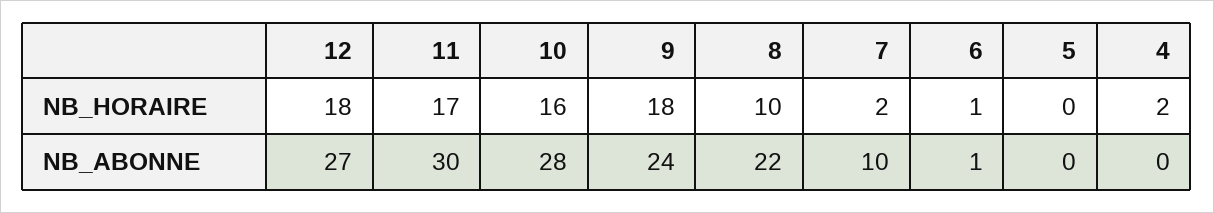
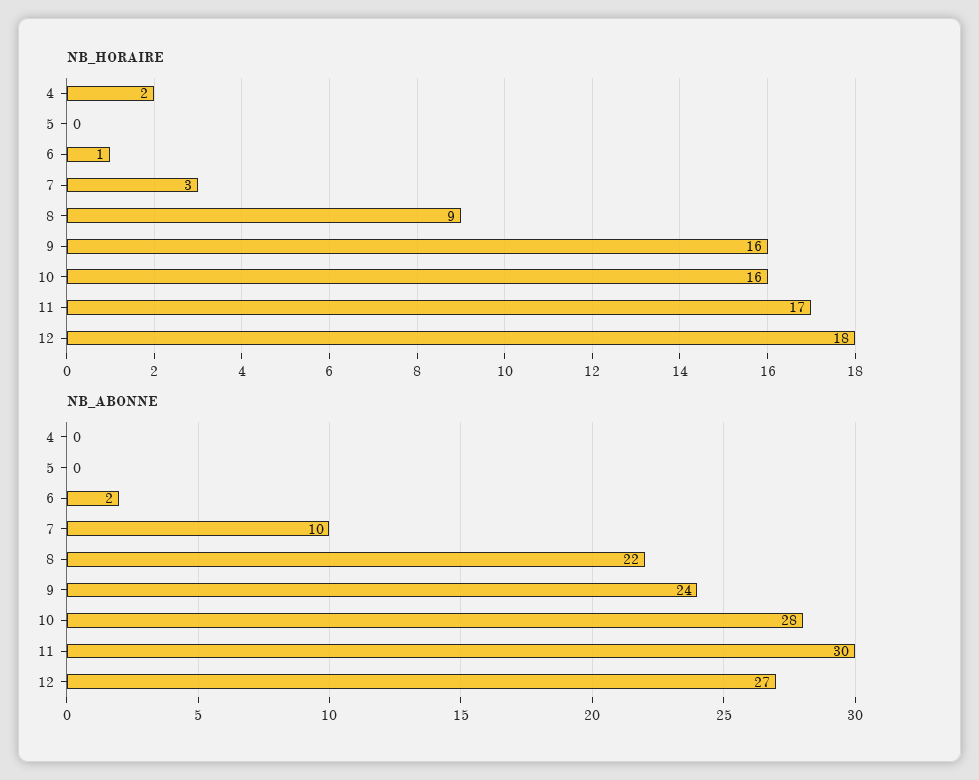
NB_HORAIRE, 9: 18 -> 16
NB_HORAIRE, 8: 10 -> 9
NB_HORAIRE, 7: 2 -> 3
NB_ABONNE, 6: 1 -> 2

